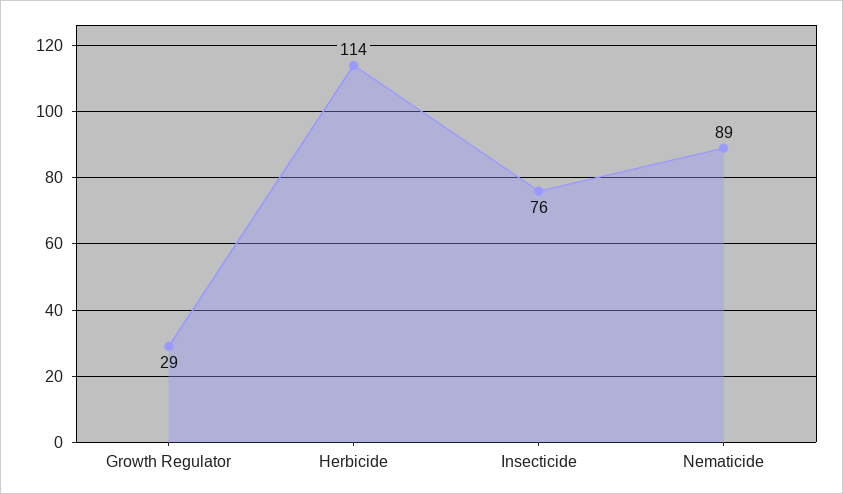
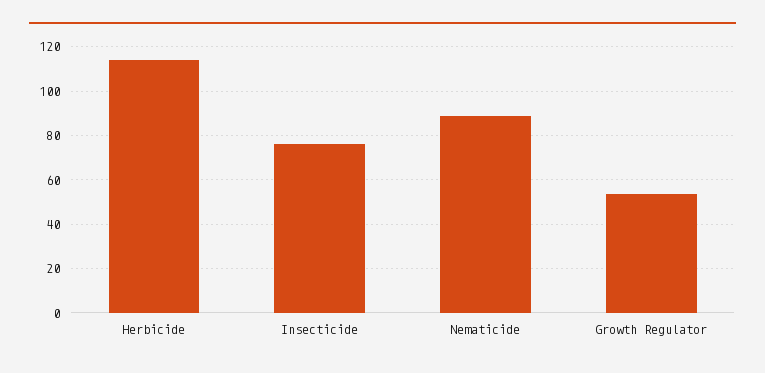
Growth Regulator: 29 -> 55

